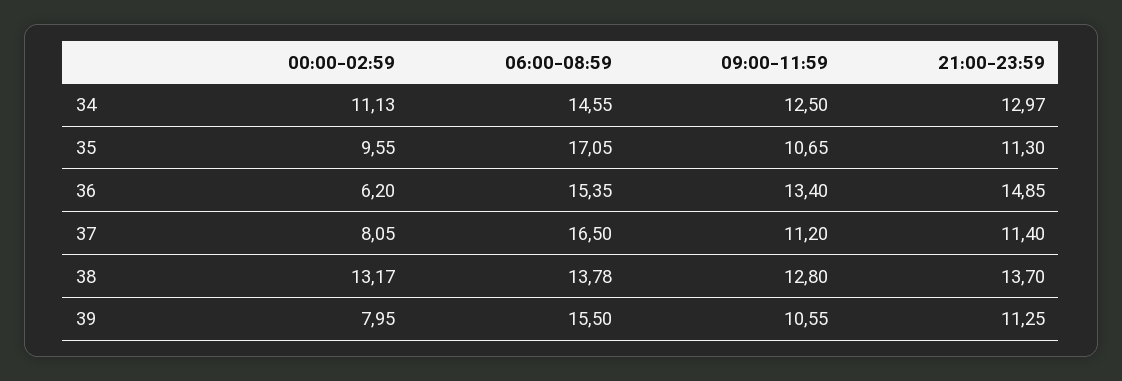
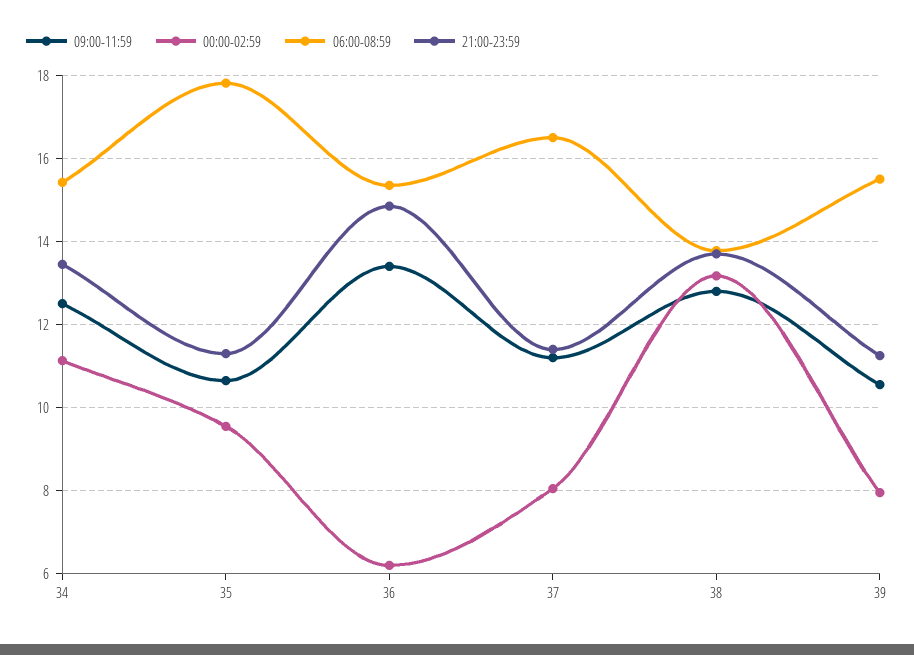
06:00-08:59, 34: 14.55 -> 15.4
21:00-23:59, 34: 12.97 -> 13.4
06:00-08:59, 35: 17.05 -> 17.8

